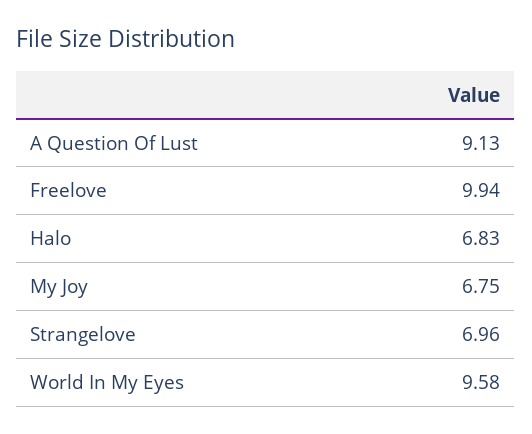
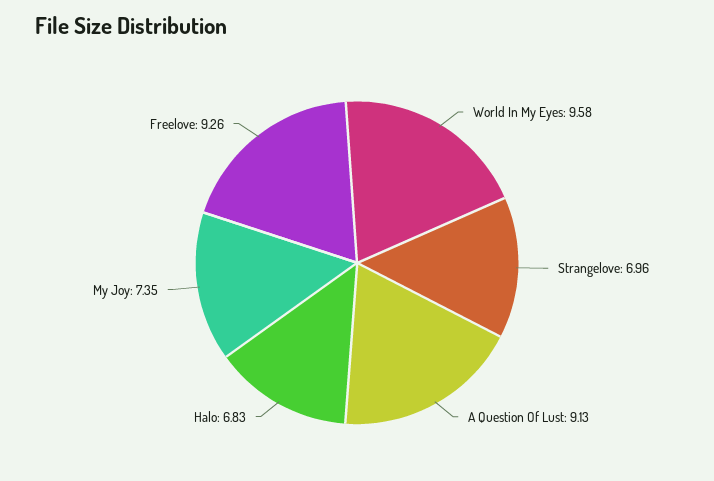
Freelove: 9.94 -> 9.26
My Joy: 6.75 -> 7.35

